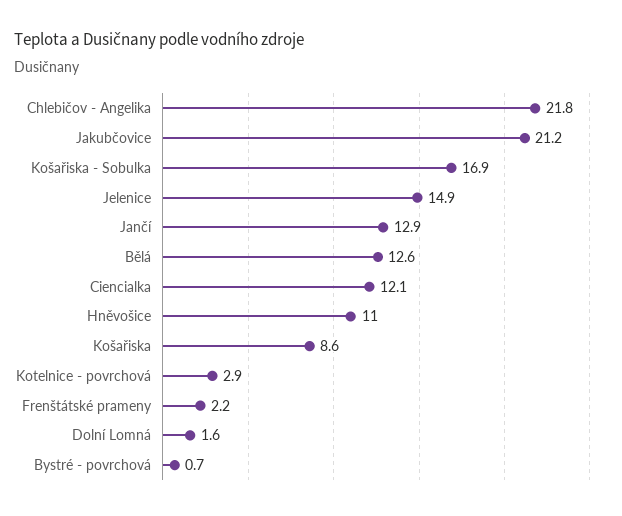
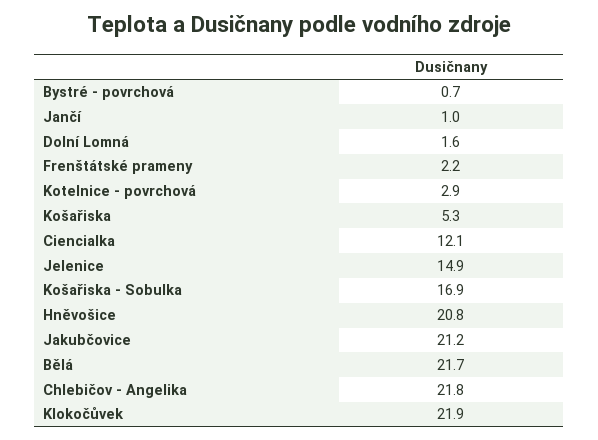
Jančí: 12.9 -> 1
Bělá: 12.6 -> 21.7
Hněvošice: 11 -> 20.8
Košařiska: 8.6 -> 5.3
Klokočůvek: none -> 21.9

